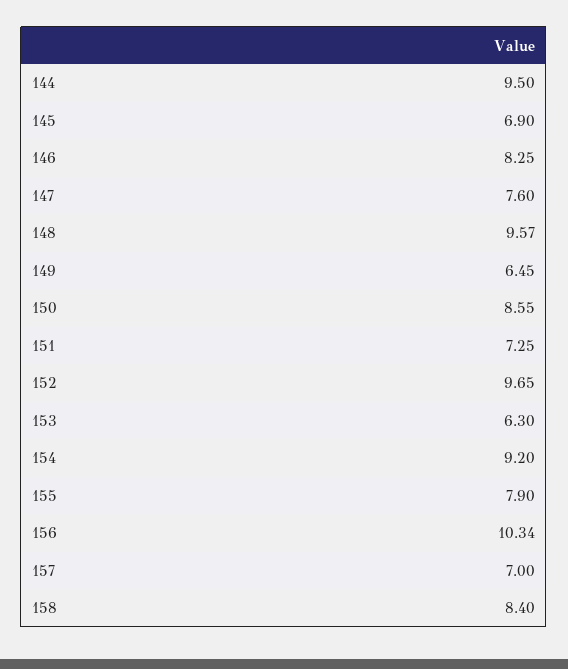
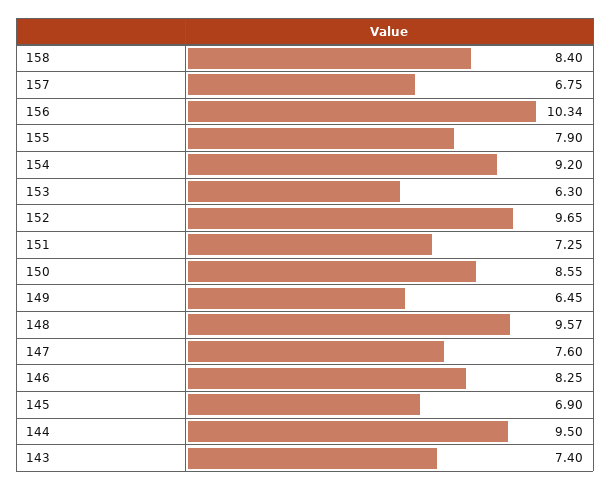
157: 7 -> 6.75
143: none -> 7.4

